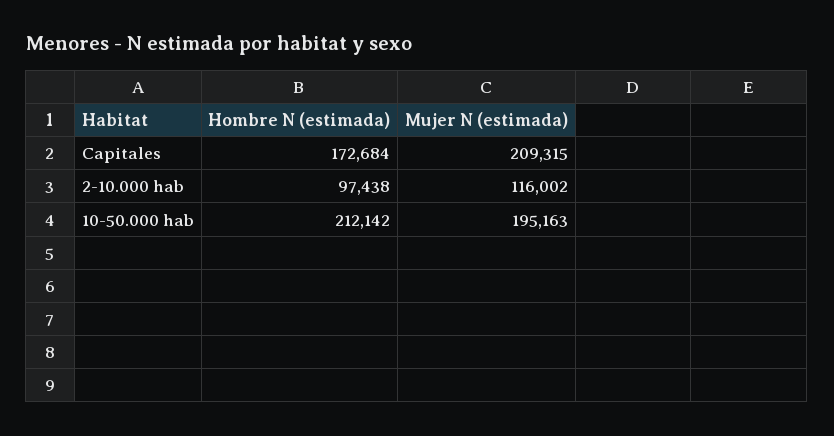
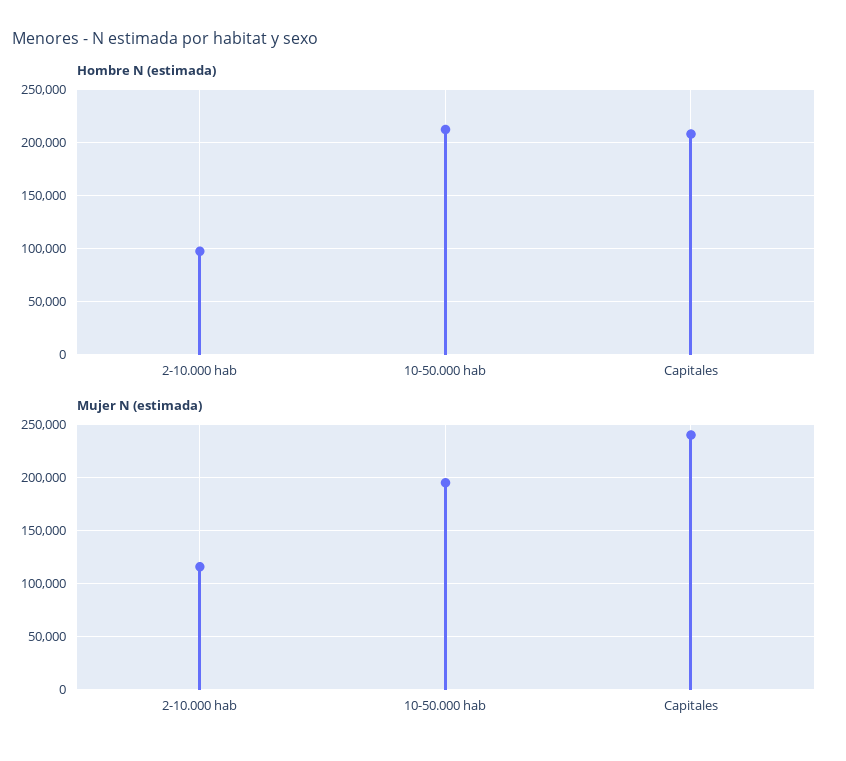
Hombre N (estimada), Capitales: 172684 -> 210000
Mujer N (estimada), Capitales: 209315 -> 240000

